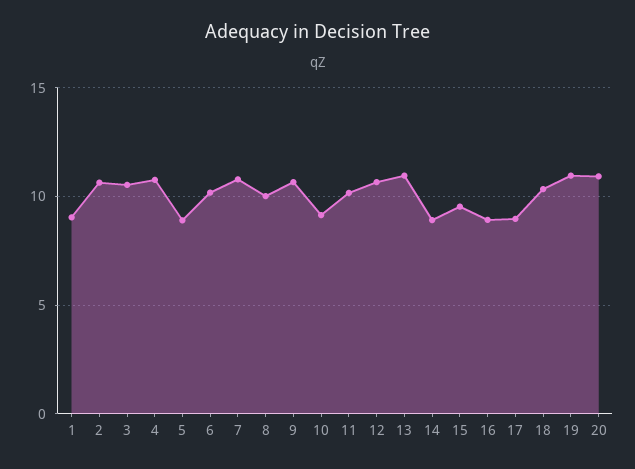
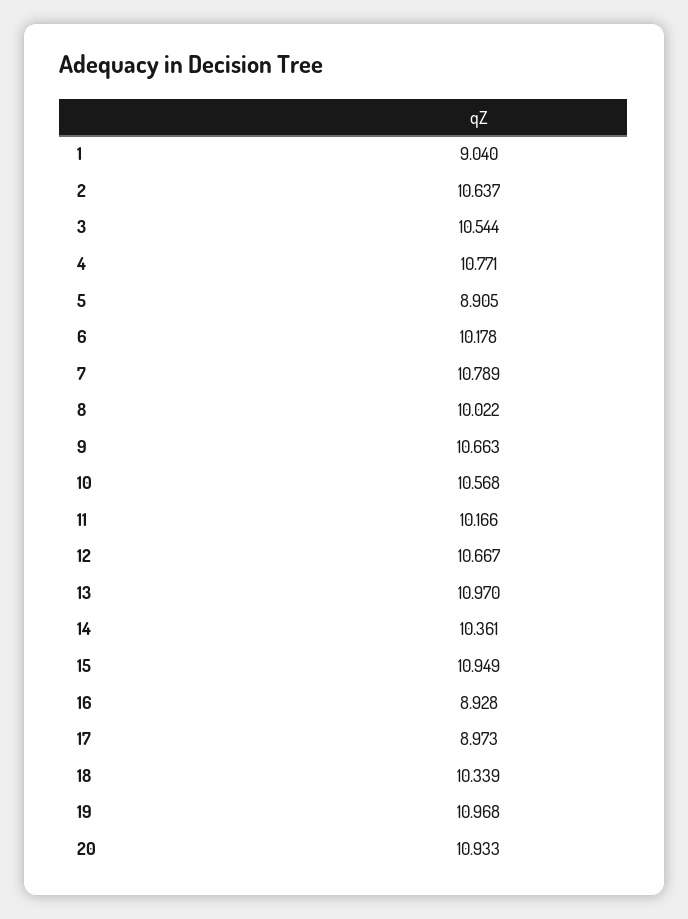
10: 9 -> 10.568
14: 9 -> 10.361
15: 9.5 -> 10.949

